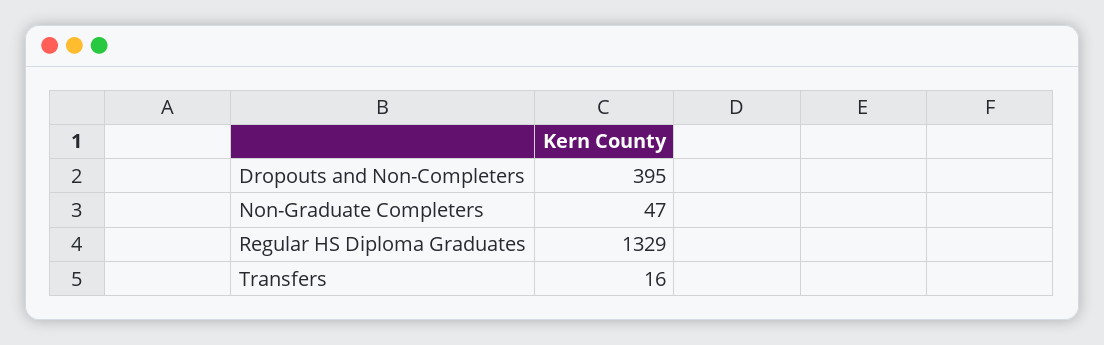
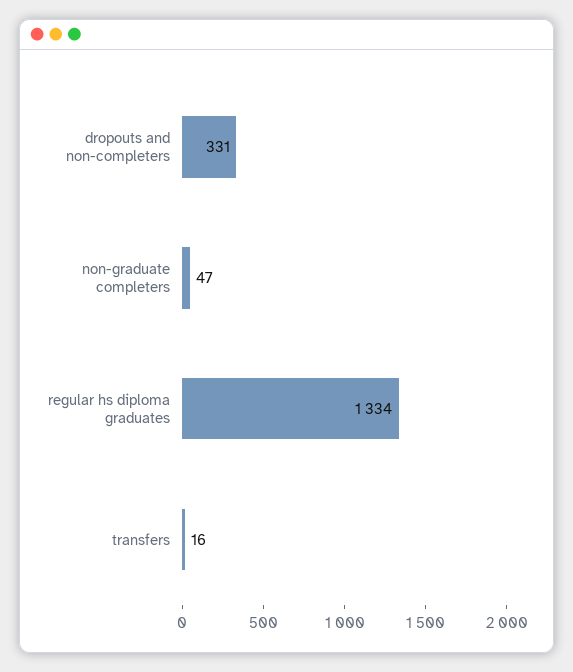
Dropouts and Non-Completers: 395 -> 331
Regular HS Diploma Graduates: 1329 -> 1334

